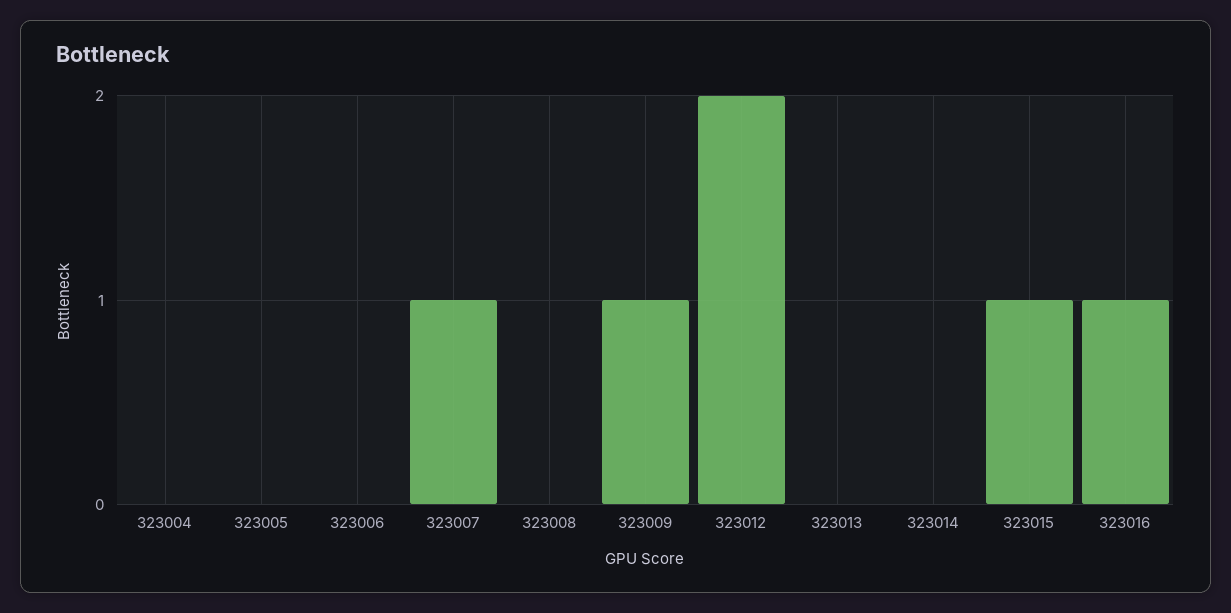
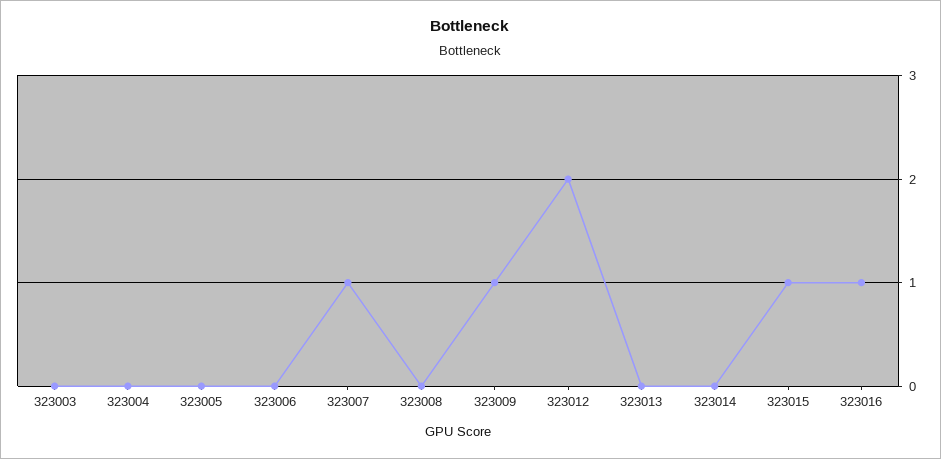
323003: none -> 0

